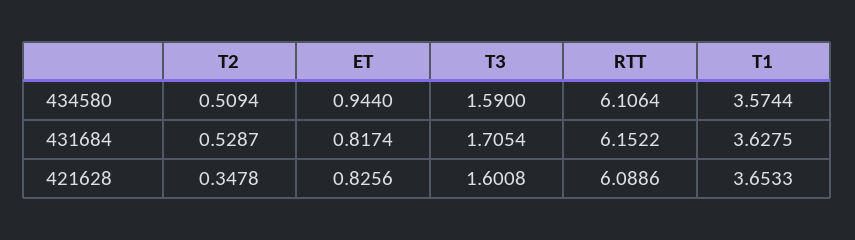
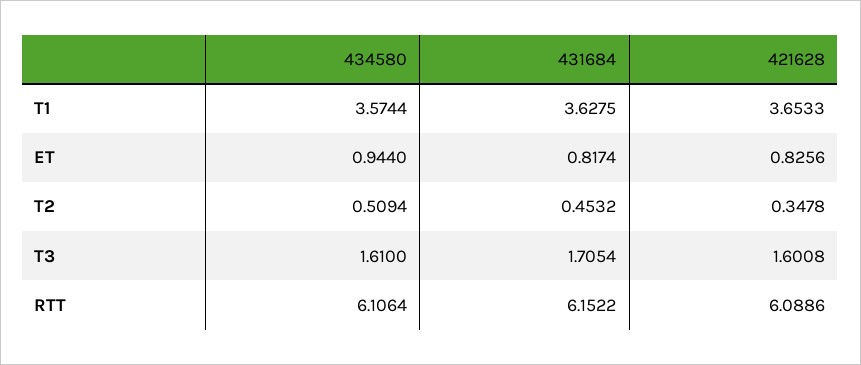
T3, 434580: 1.59 -> 1.61
T2, 431684: 0.5287 -> 0.4532

